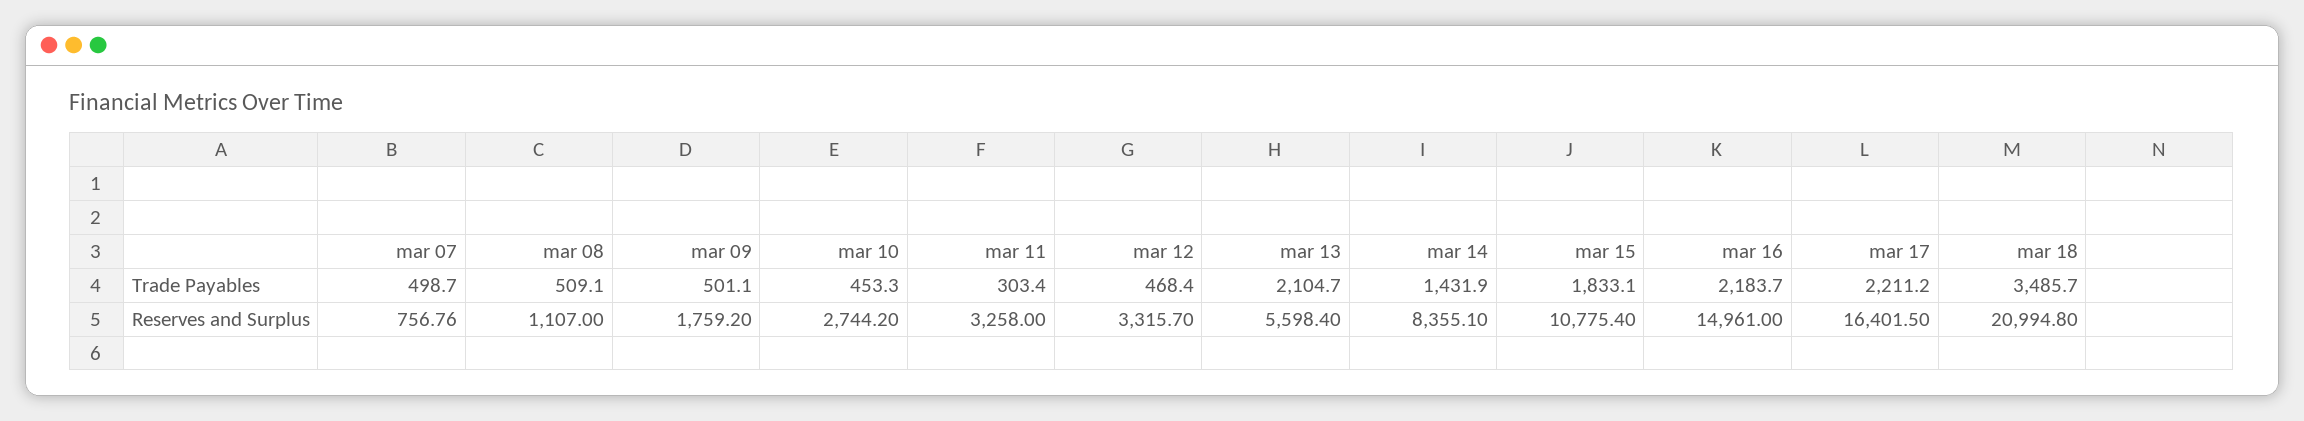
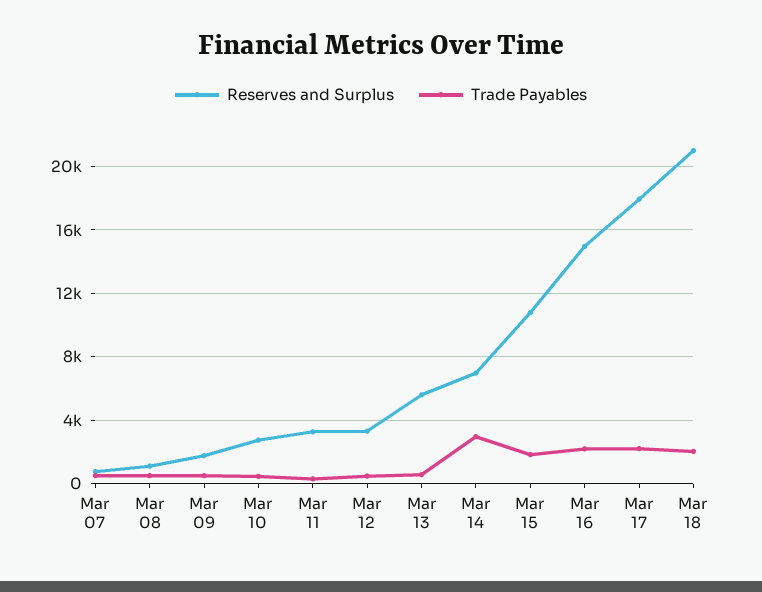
Trade Payables, mar 13: 2104.7 -> 500
Trade Payables, mar 14: 1431.9 -> 3000
Trade Payables, mar 18: 3485.7 -> 2000
Reserves and Surplus, mar 14: 8355.1 -> 7000
Reserves and Surplus, mar 17: 16401.5 -> 18000

